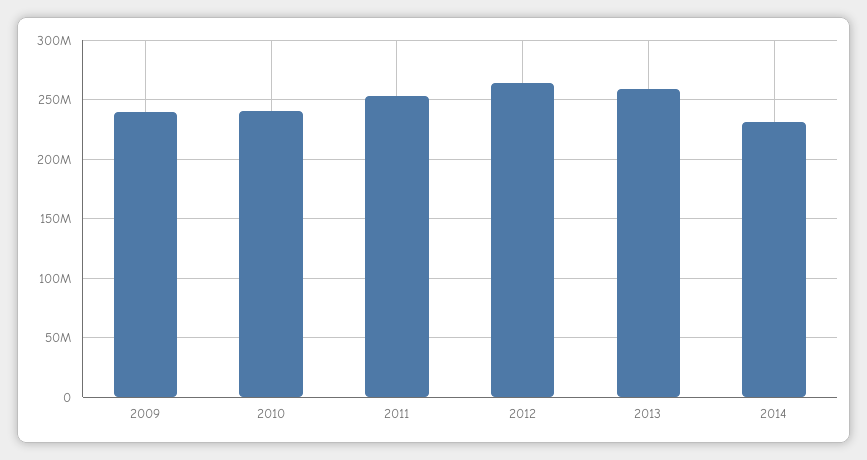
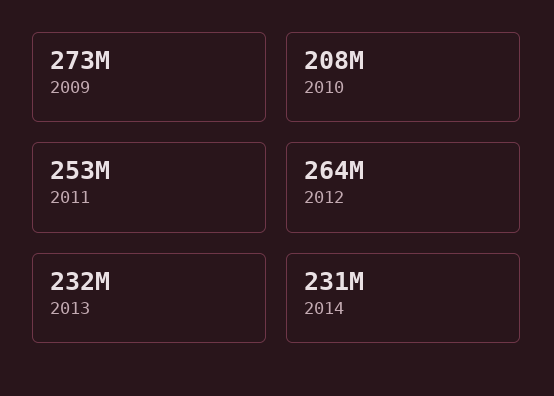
2009: 240000000 -> 273000000
2010: 240000000 -> 208000000
2013: 260000000 -> 232000000

